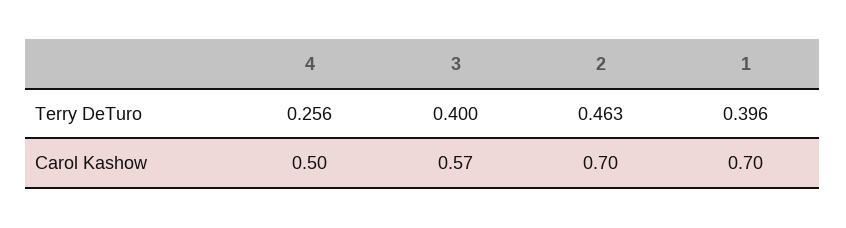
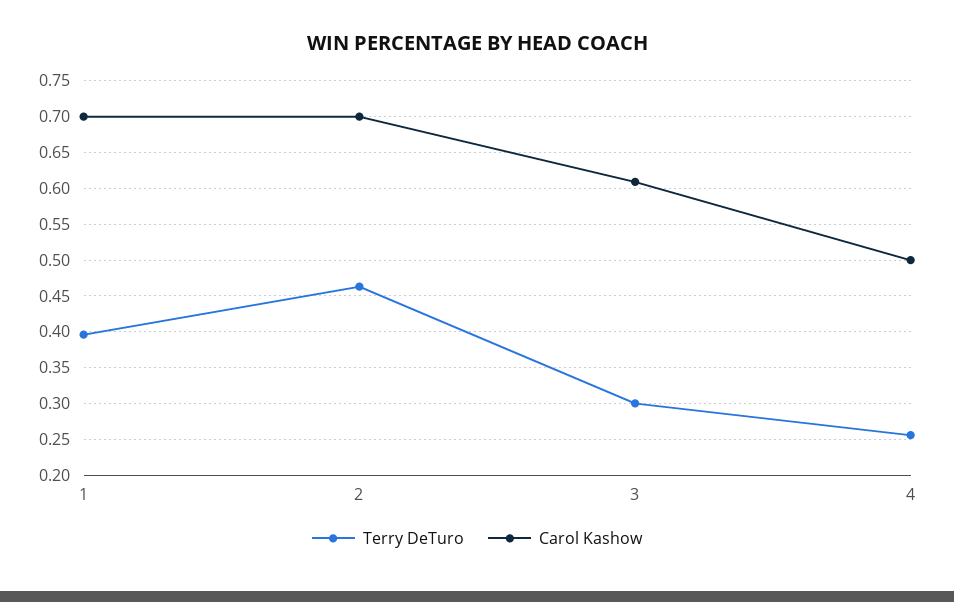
Terry DeTuro, 3: 0.4 -> 0.3
Carol Kashow, 3: 0.57 -> 0.61

